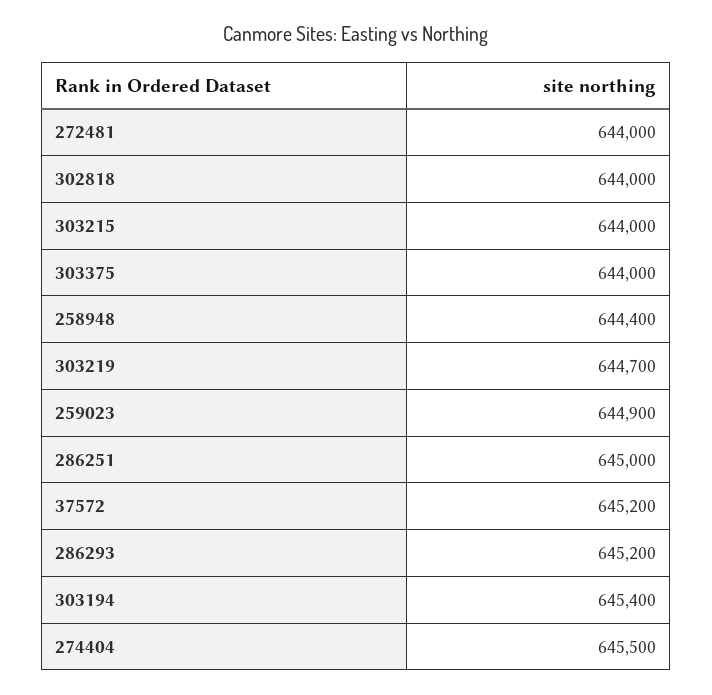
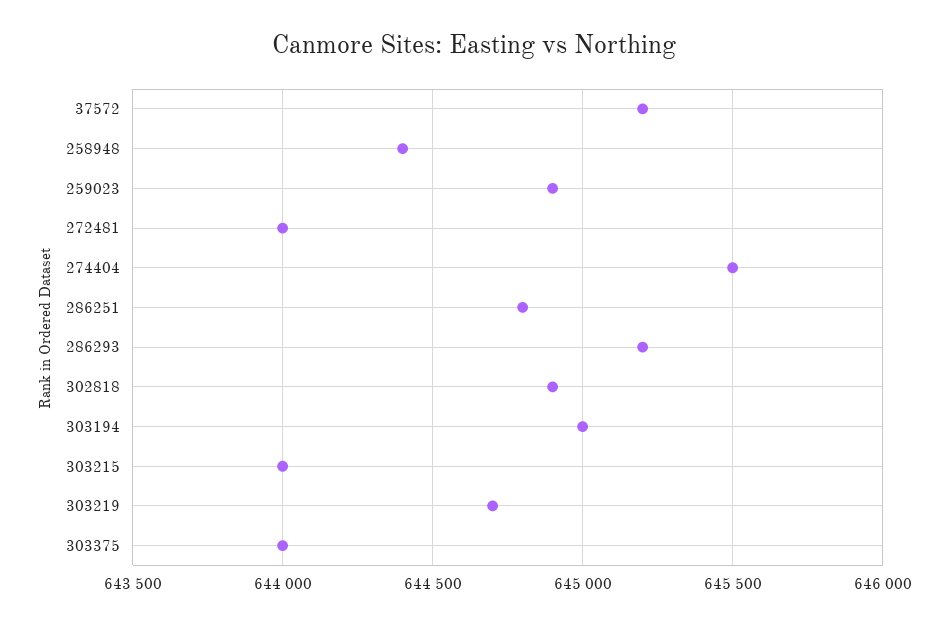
302818: 644000 -> 644900
286251: 645000 -> 644800
303194: 645400 -> 645000

